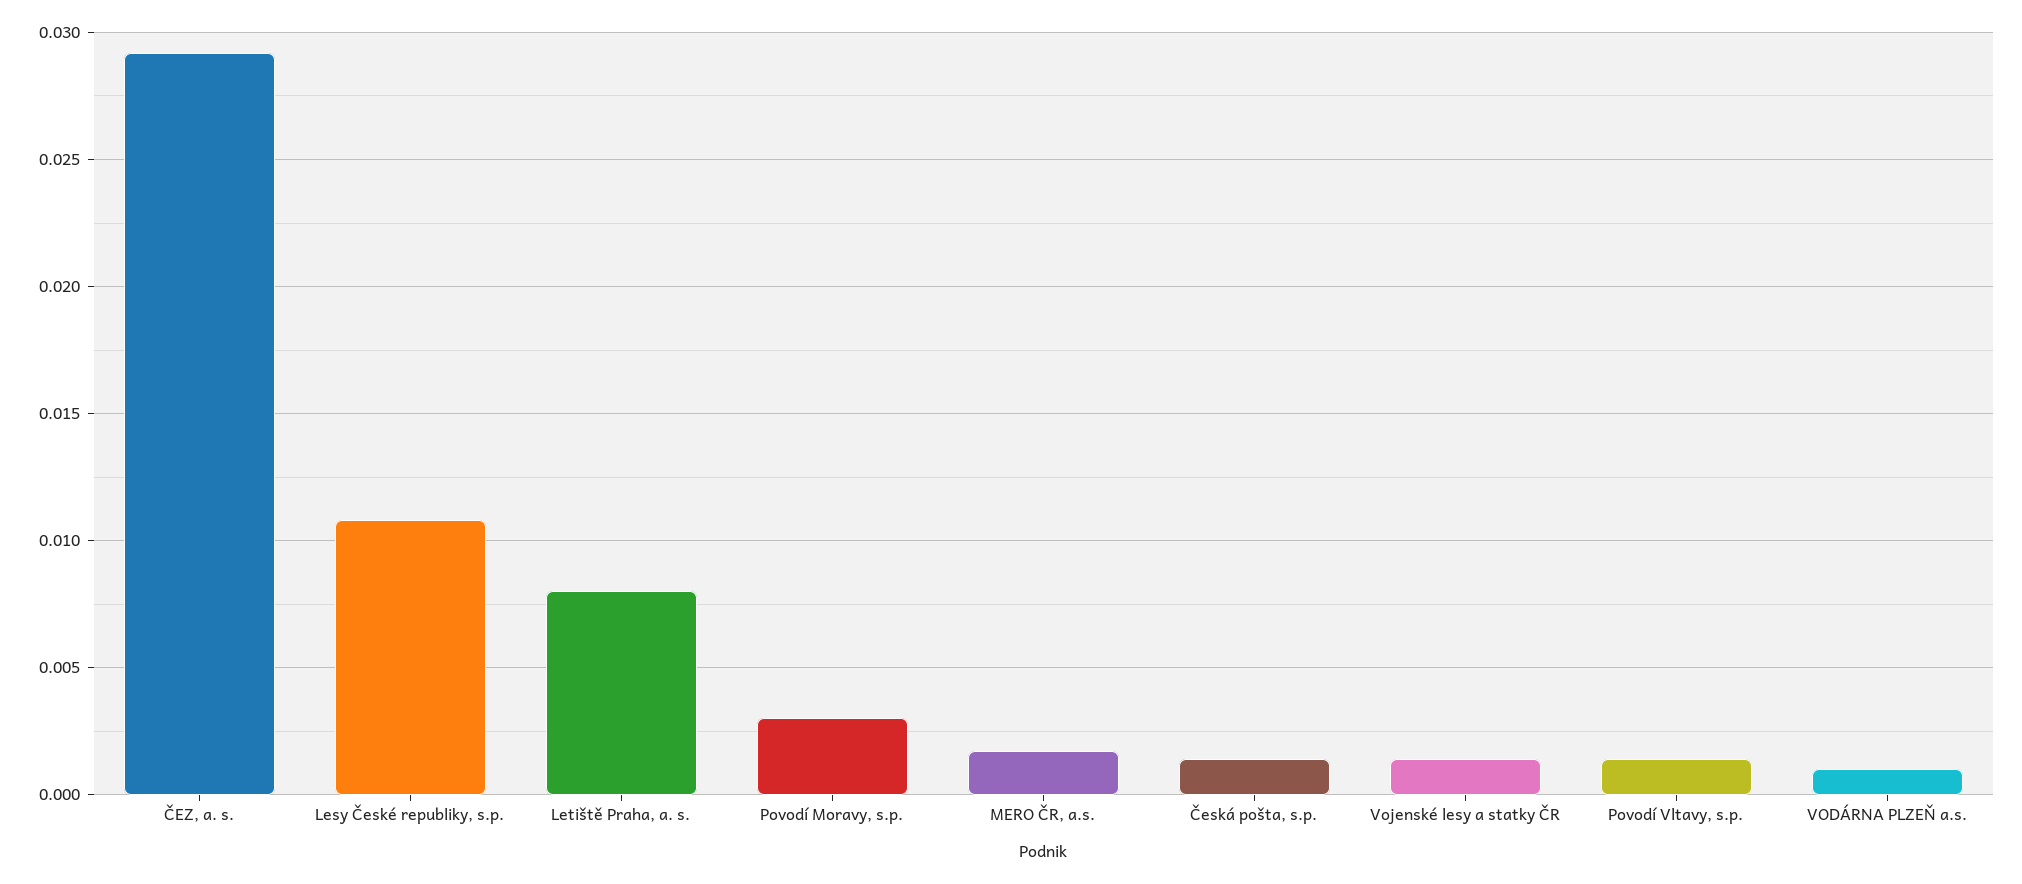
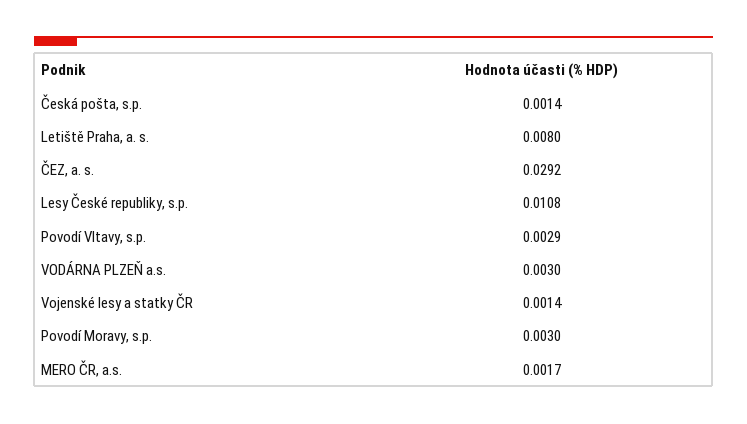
Povodí Vltavy, s.p.: 0.0015 -> 0.0029
VODÁRNA PLZEŇ a.s.: 0.001 -> 0.003

